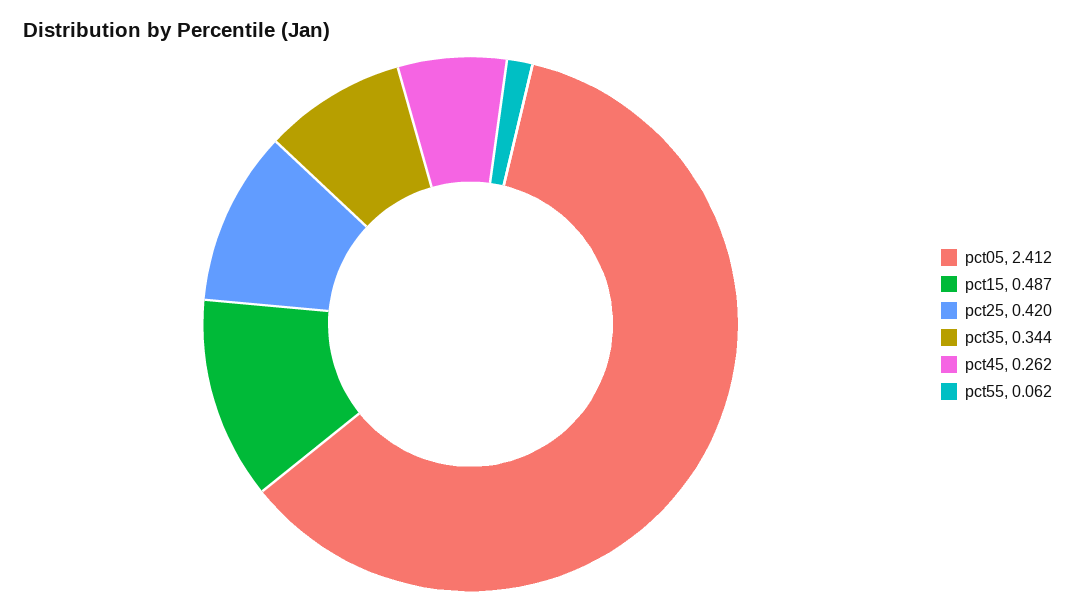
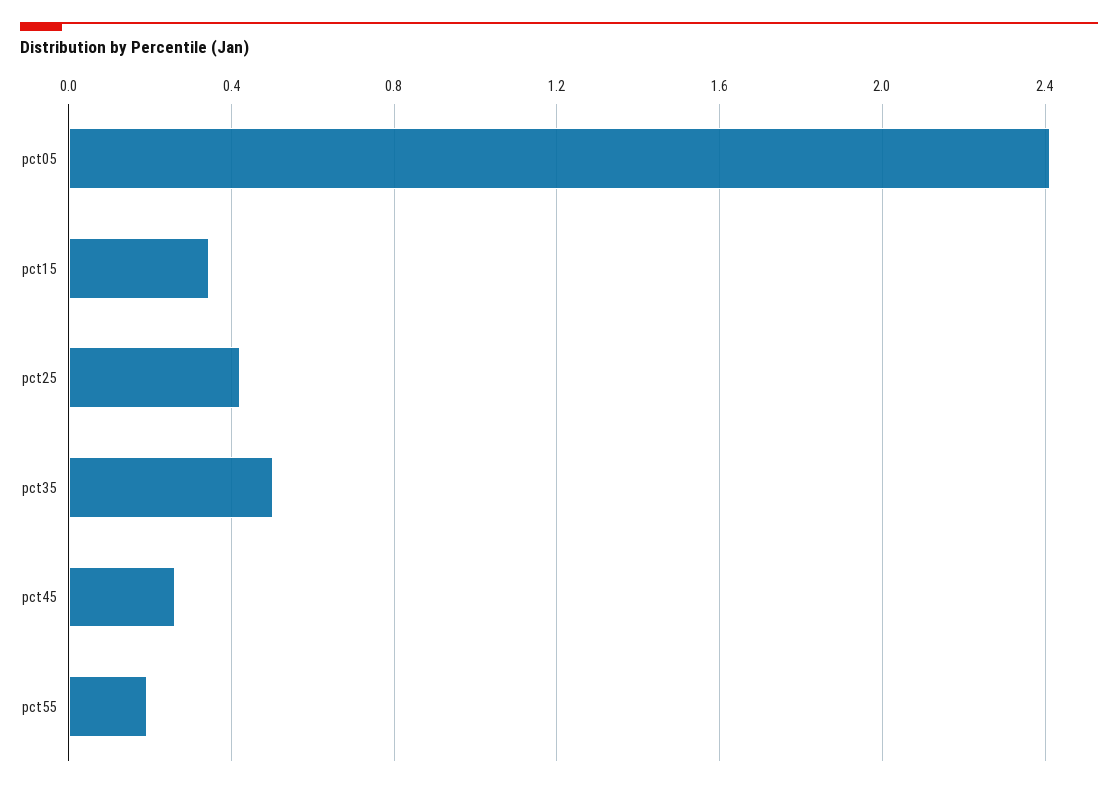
pct15: 0.487 -> 0.35
pct35: 0.344 -> 0.5
pct55: 0.062 -> 0.2

